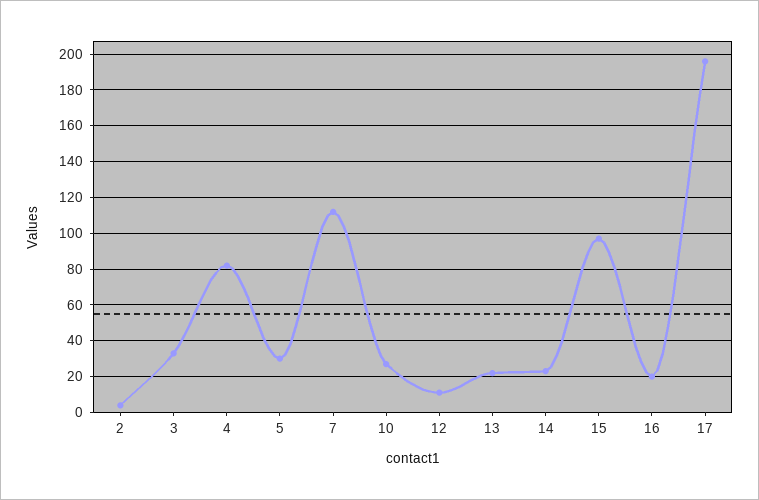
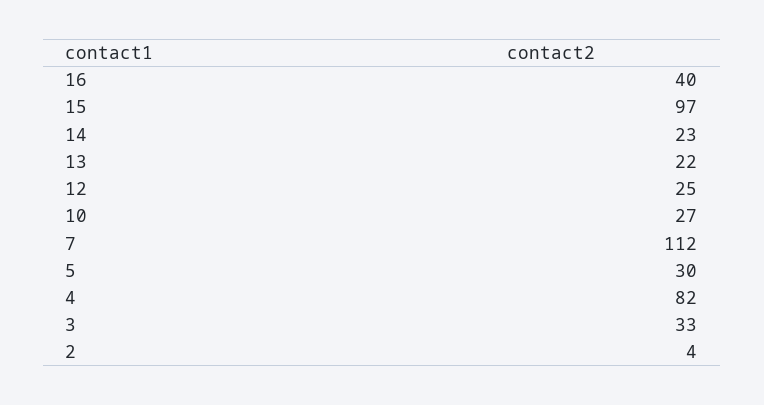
12: 10 -> 25
16: 20 -> 40
17: 195 -> none

